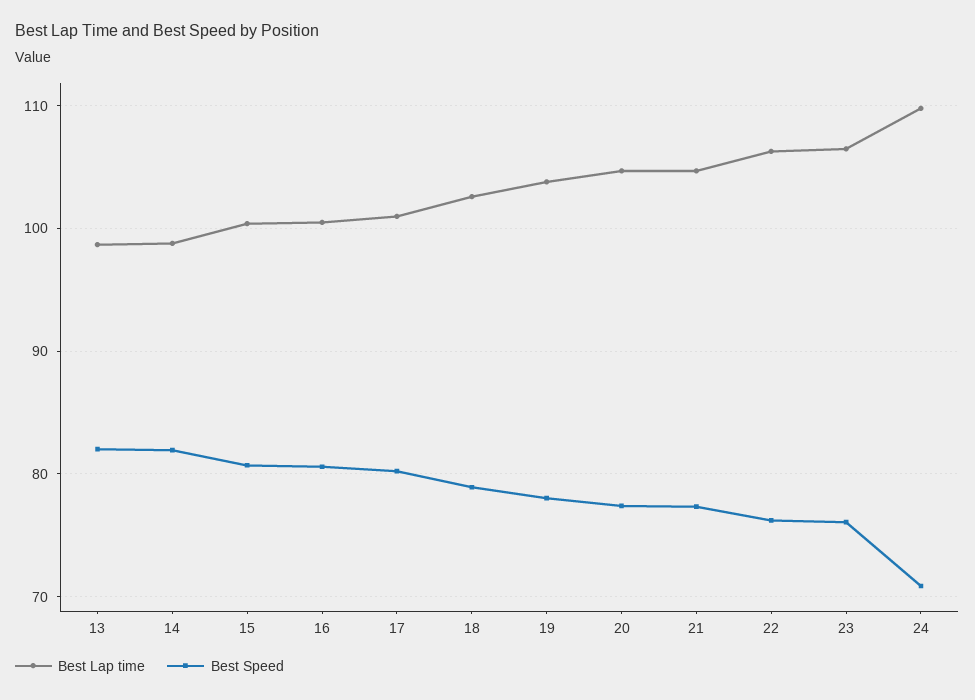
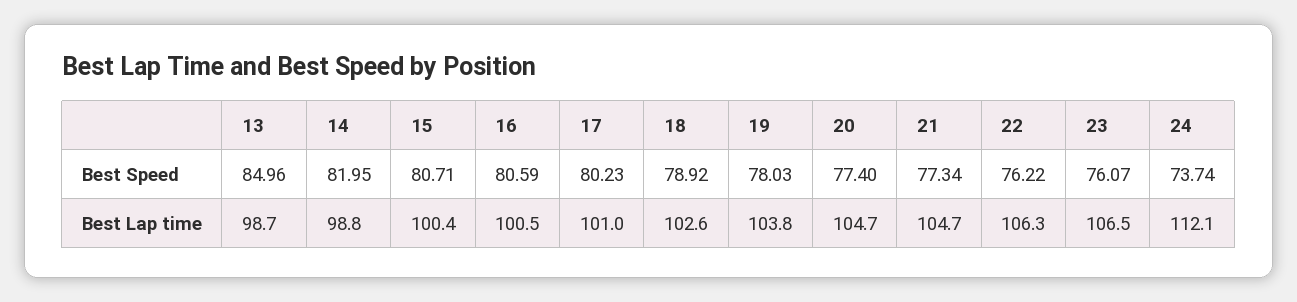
Best Speed, 13: 82 -> 84.96
Best Lap time, 24: 110 -> 112.1
Best Speed, 24: 71 -> 73.74

